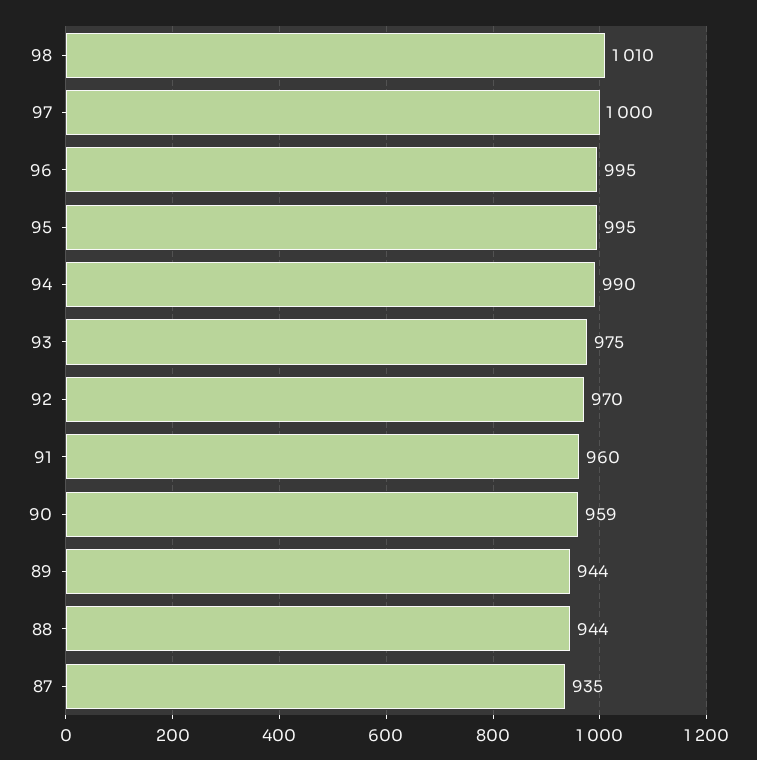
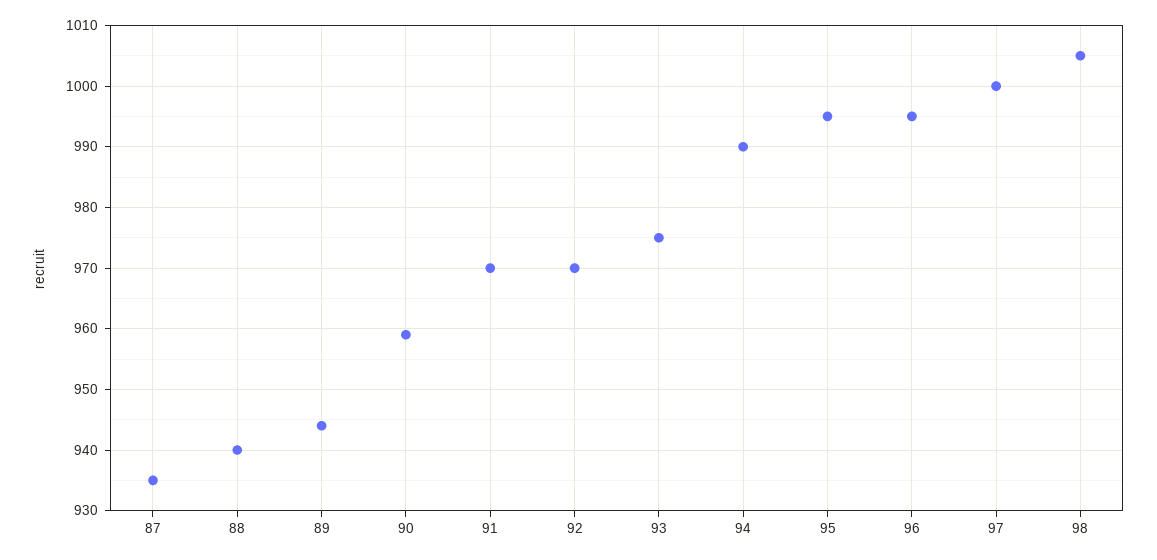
98: 1010 -> 1005
91: 960 -> 970
88: 944 -> 940

